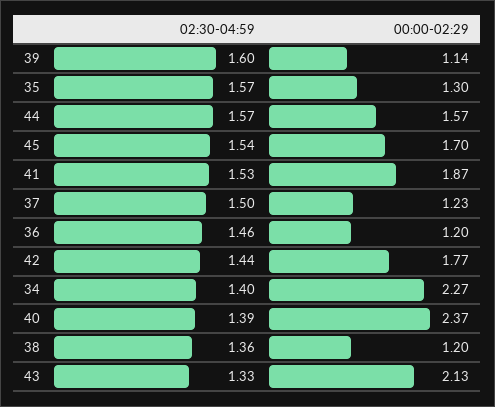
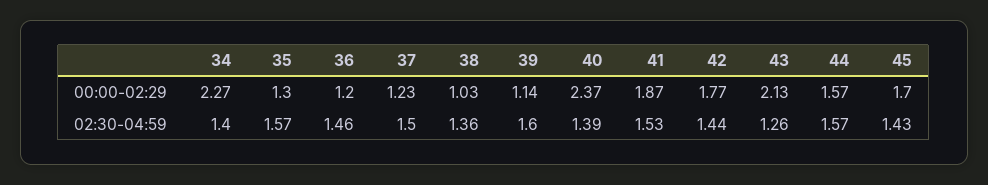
02:30-04:59, 45: 1.54 -> 1.43
00:00-02:29, 38: 1.2 -> 1.03
02:30-04:59, 43: 1.33 -> 1.26

